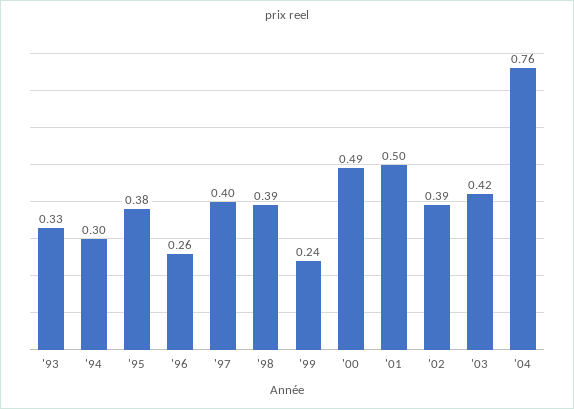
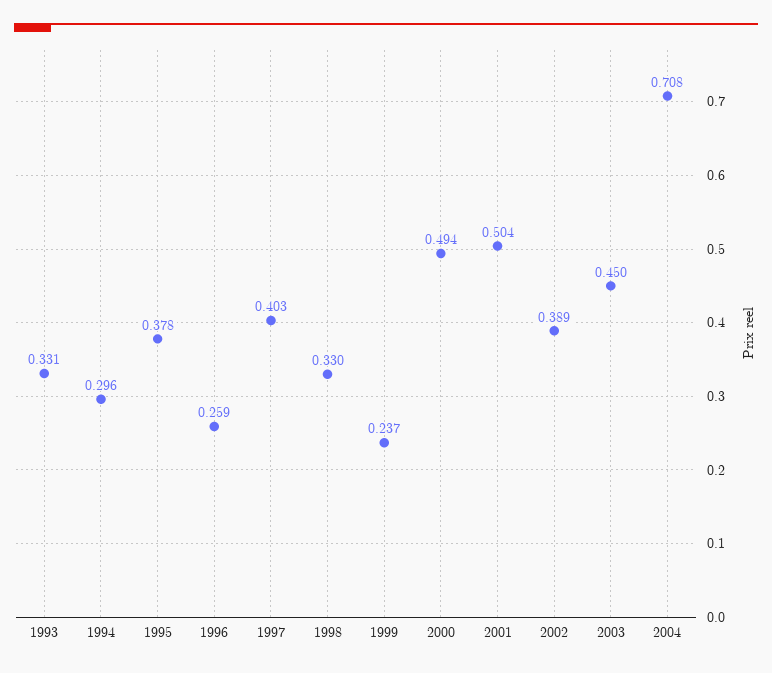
'98: 0.39 -> 0.33
'03: 0.42 -> 0.45
'04: 0.76 -> 0.708

